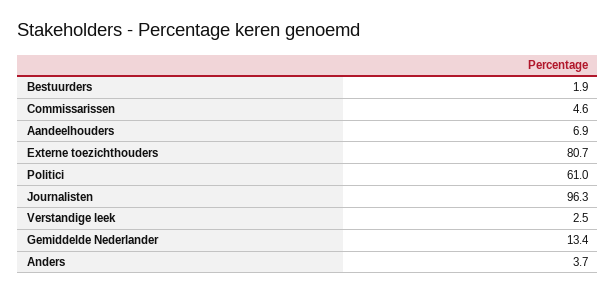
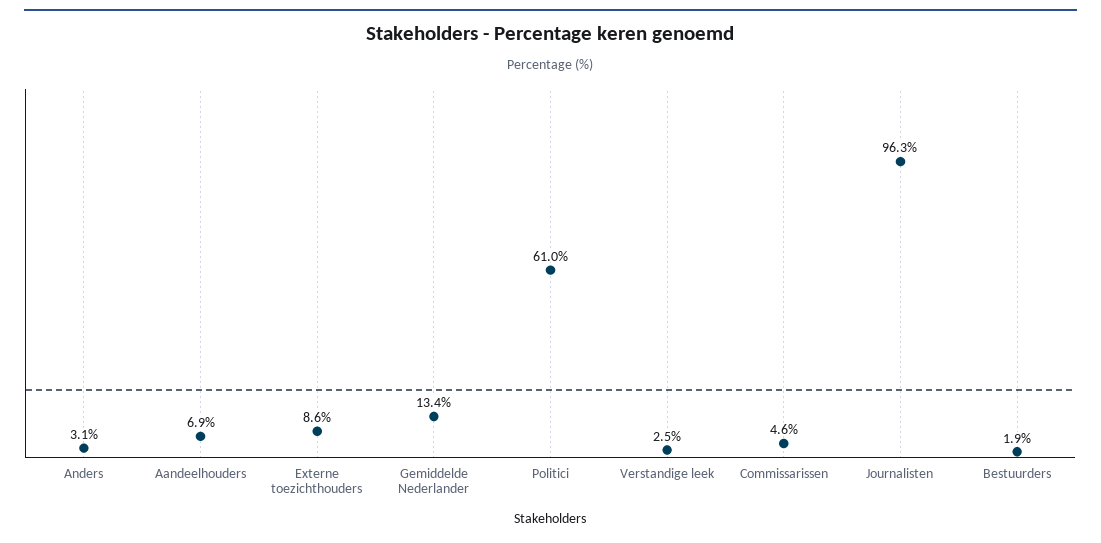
Externe toezichthouders: 80.7 -> 8.6
Anders: 3.7 -> 3.1

